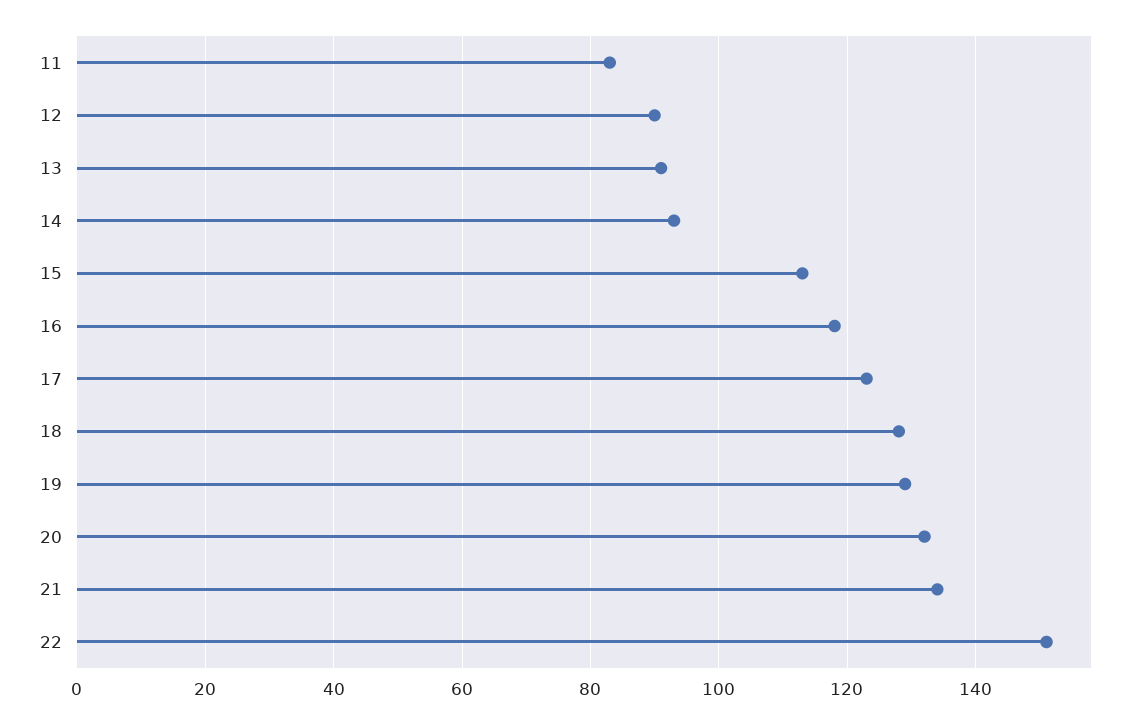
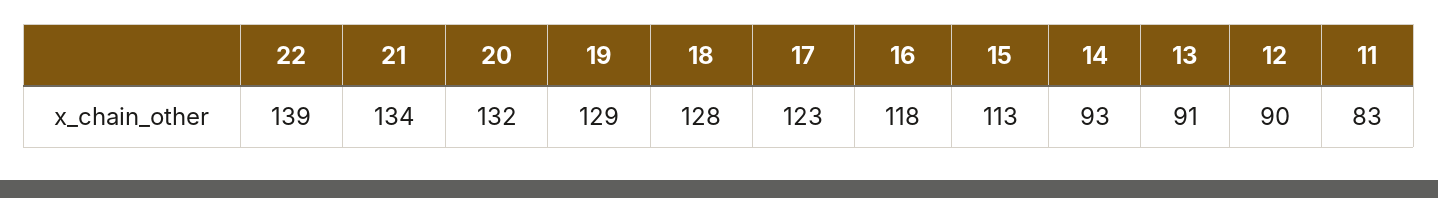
22: 150 -> 139

